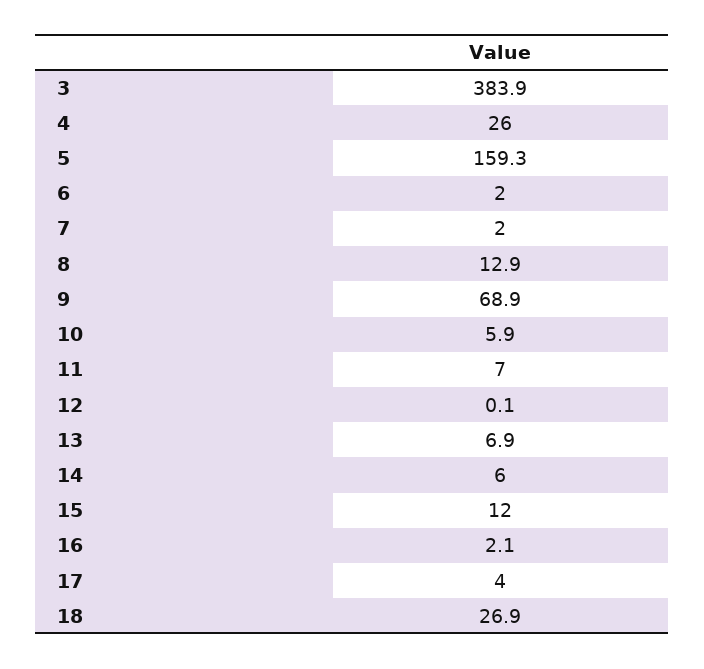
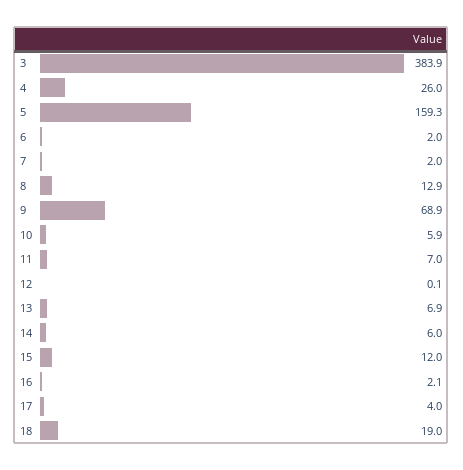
18: 26.9 -> 19

